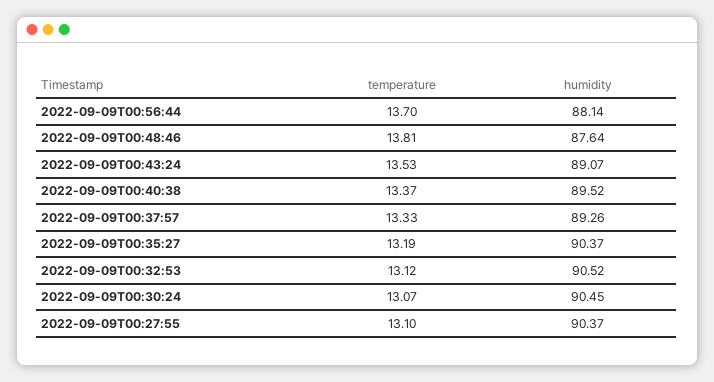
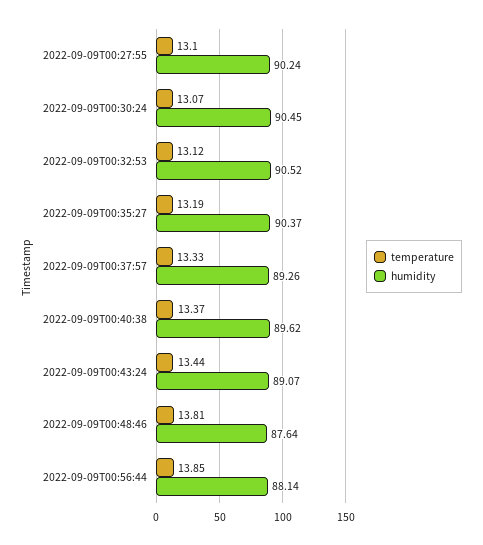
temperature, 2022-09-09T00:56:44: 13.7 -> 13.85
temperature, 2022-09-09T00:43:24: 13.53 -> 13.44
humidity, 2022-09-09T00:40:38: 89.52 -> 89.62
humidity, 2022-09-09T00:27:55: 90.37 -> 90.24

